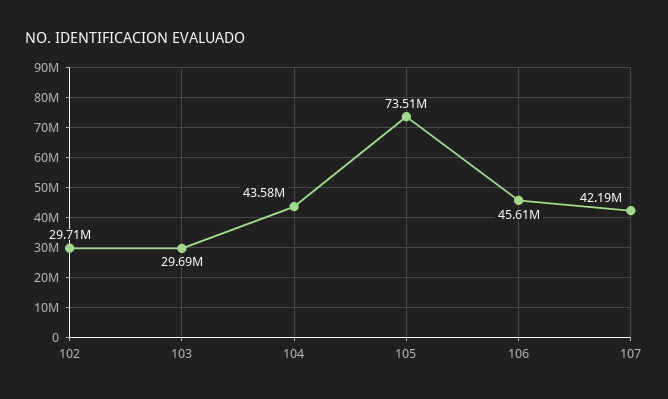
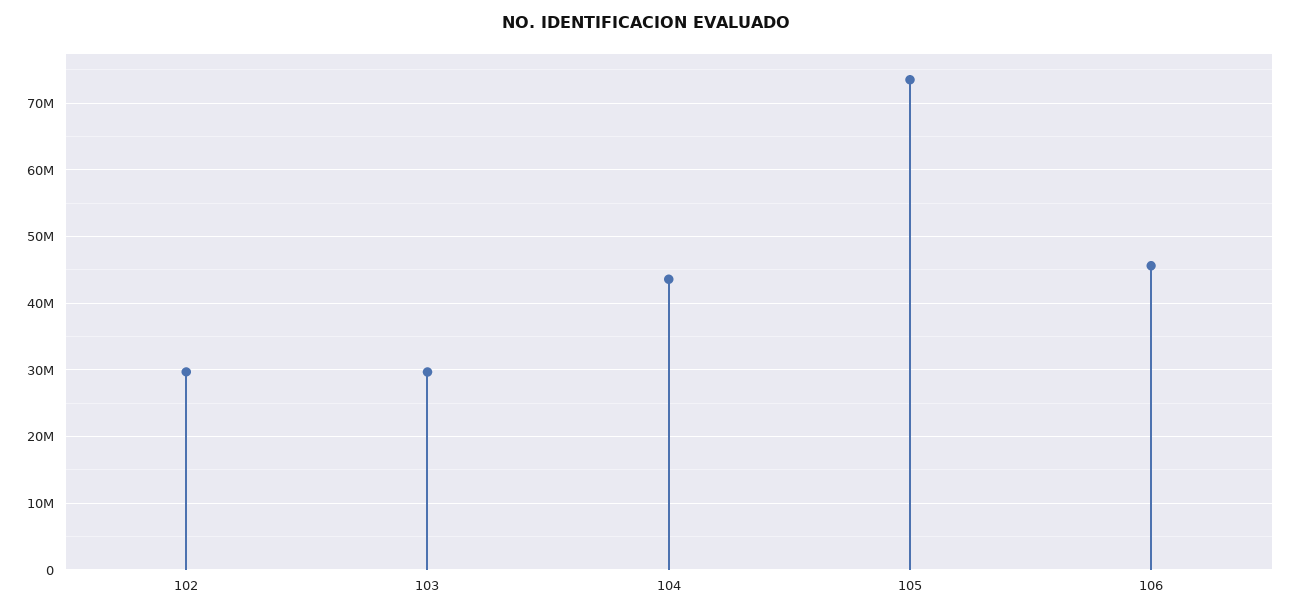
107: 42190000 -> none

